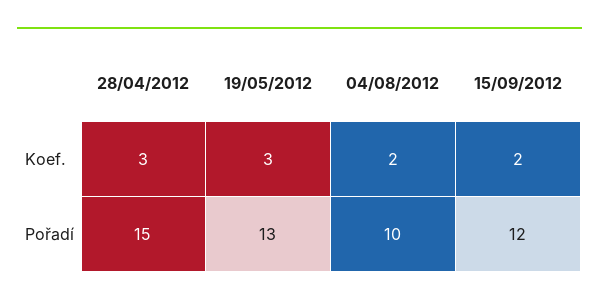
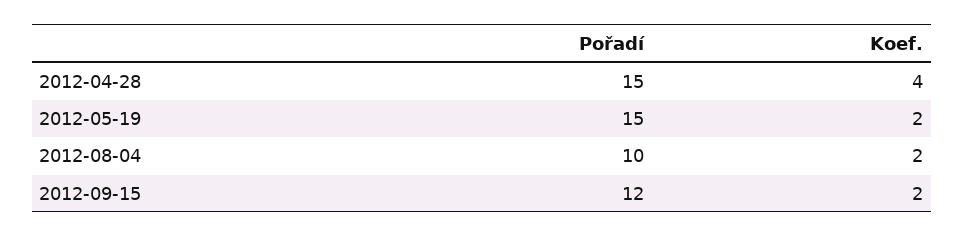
28/04/2012, Koef.: 3 -> 4
19/05/2012, Koef.: 3 -> 2
19/05/2012, Pořadí: 13 -> 15

